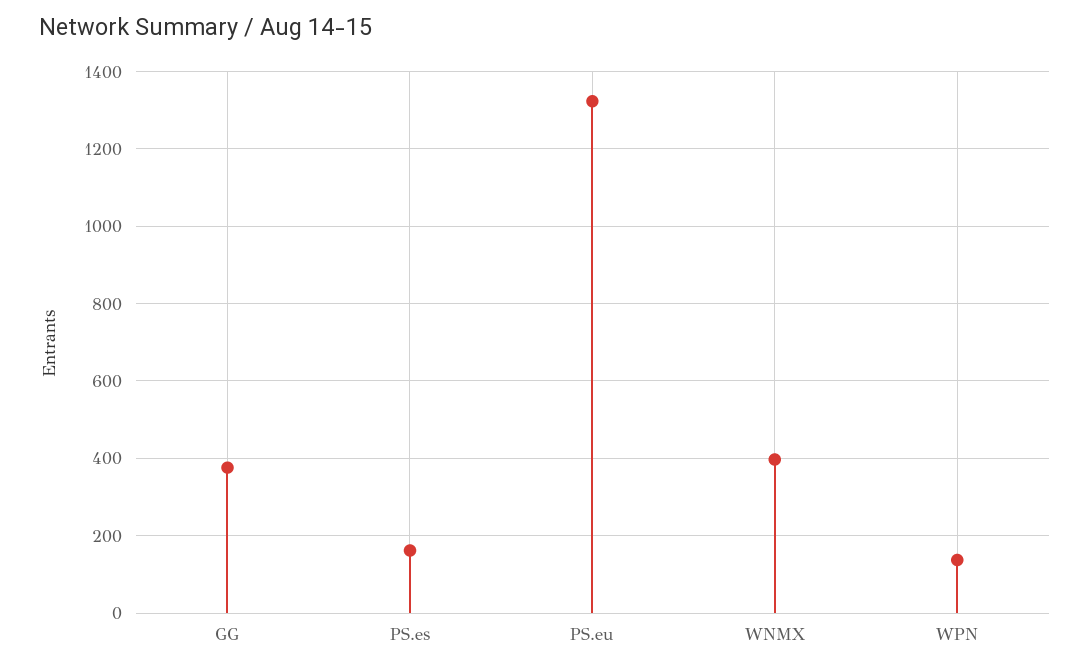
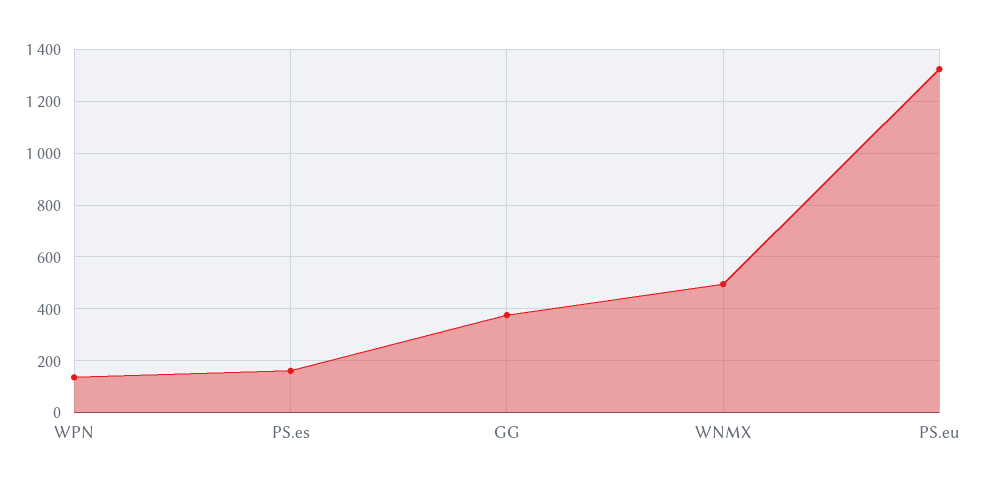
WNMX: 400 -> 500

